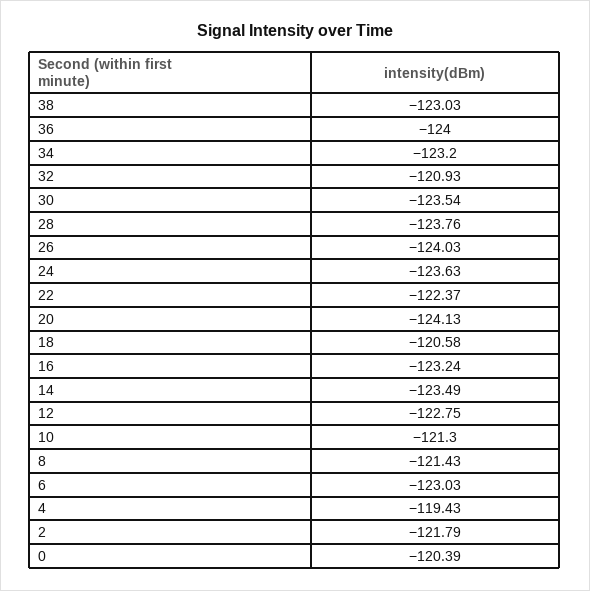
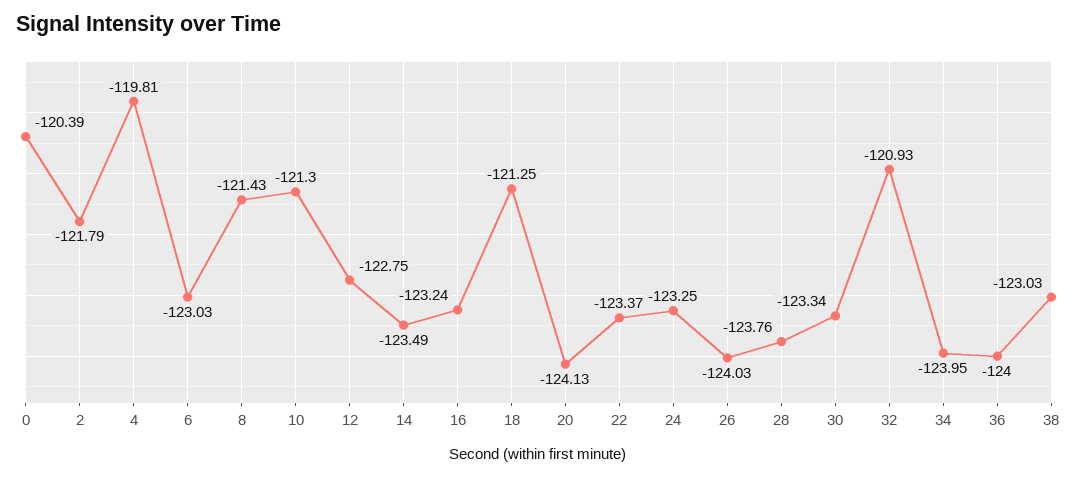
34: -123.2 -> -123.95
30: -123.54 -> -123.34
24: -123.63 -> -123.25
22: -122.37 -> -123.37
18: -120.58 -> -121.25
4: -119.43 -> -119.81

